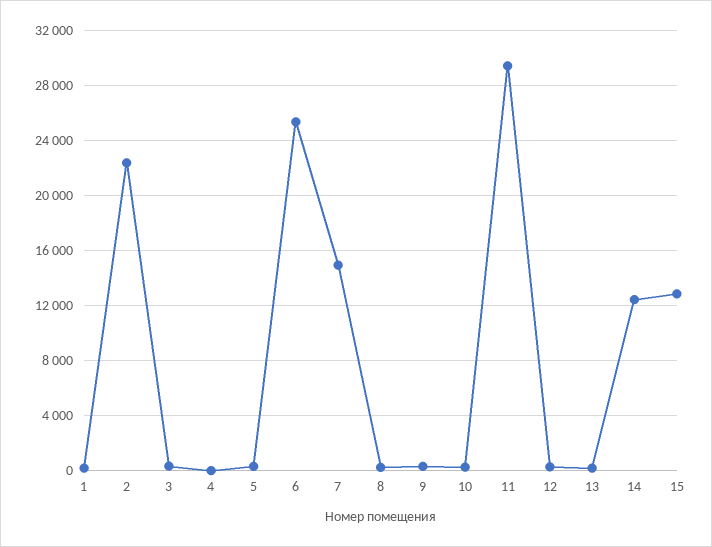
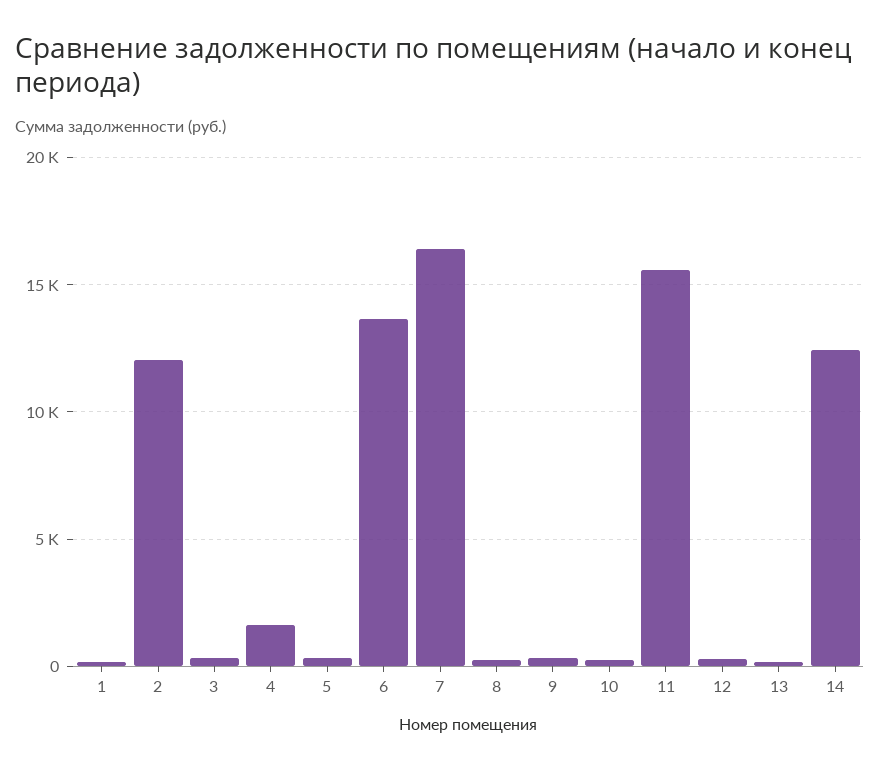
2: 22500 -> 12000
4: 0 -> 1500
6: 25500 -> 13500
7: 15000 -> 16500
11: 29500 -> 15500
15: 13000 -> none

